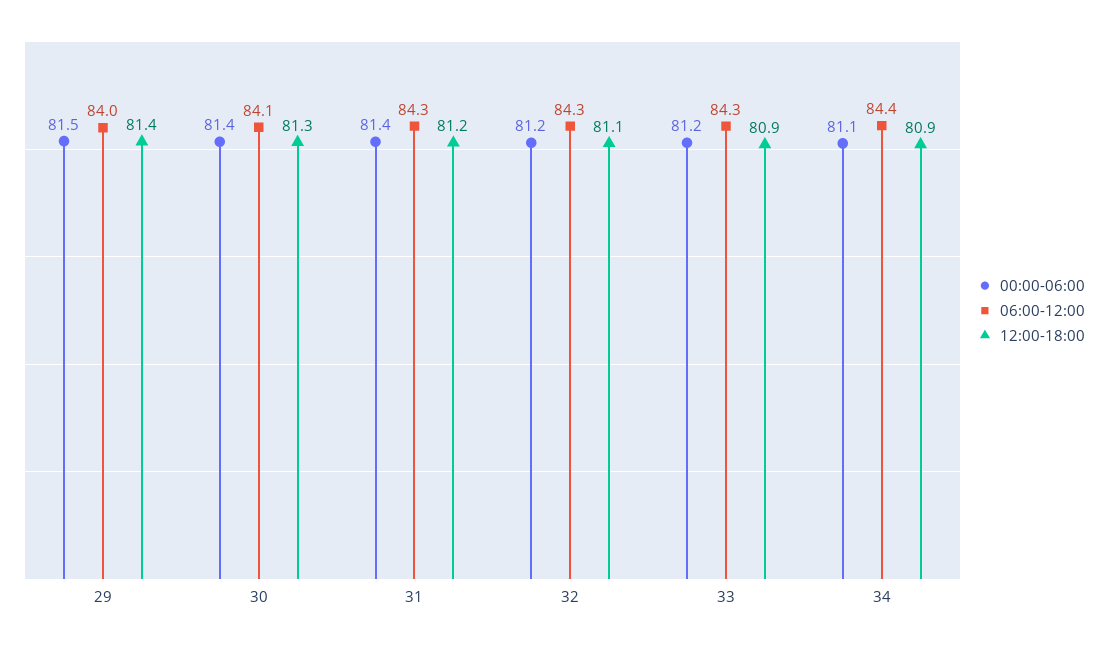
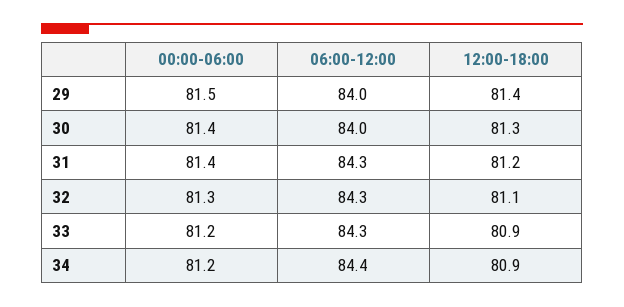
06:00-12:00, 30: 84.1 -> 84
00:00-06:00, 32: 81.2 -> 81.3
00:00-06:00, 34: 81.1 -> 81.2

